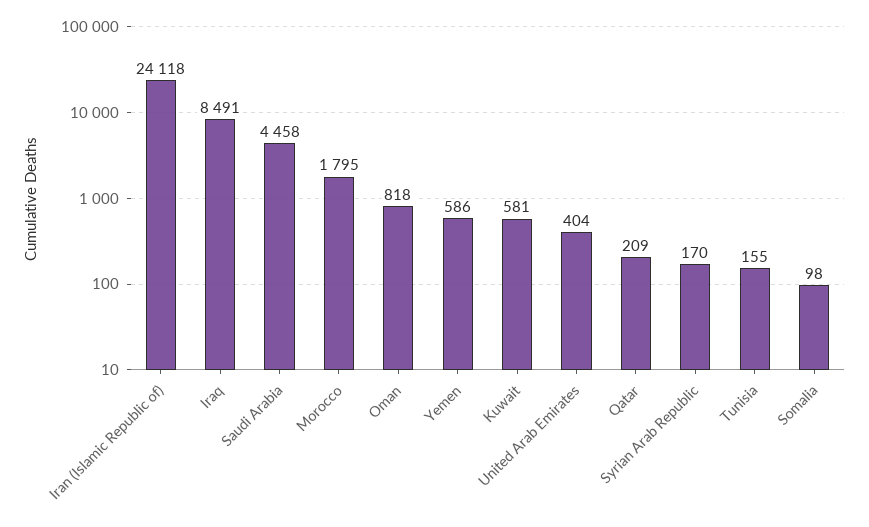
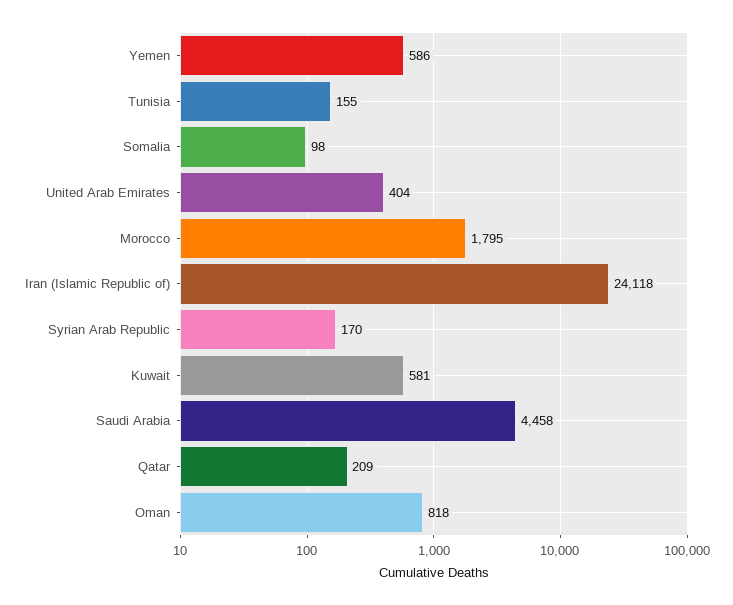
Iraq: 8491 -> none

